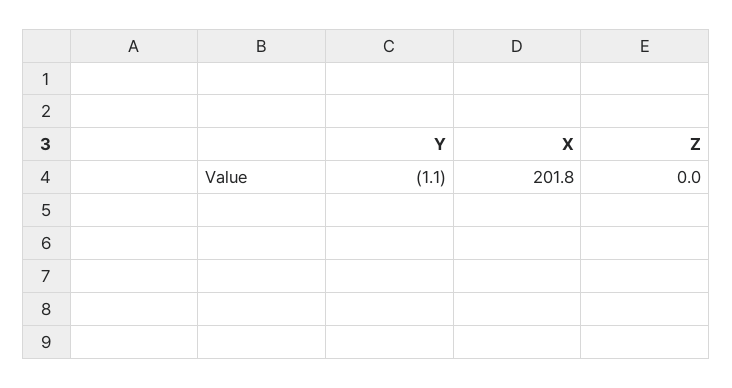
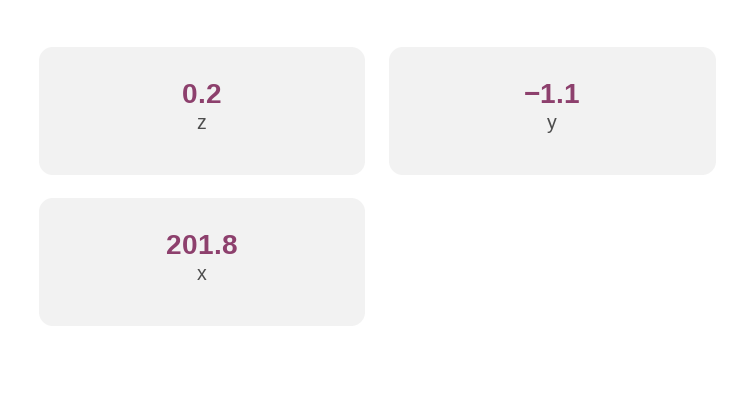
Z: 0 -> 0.2

